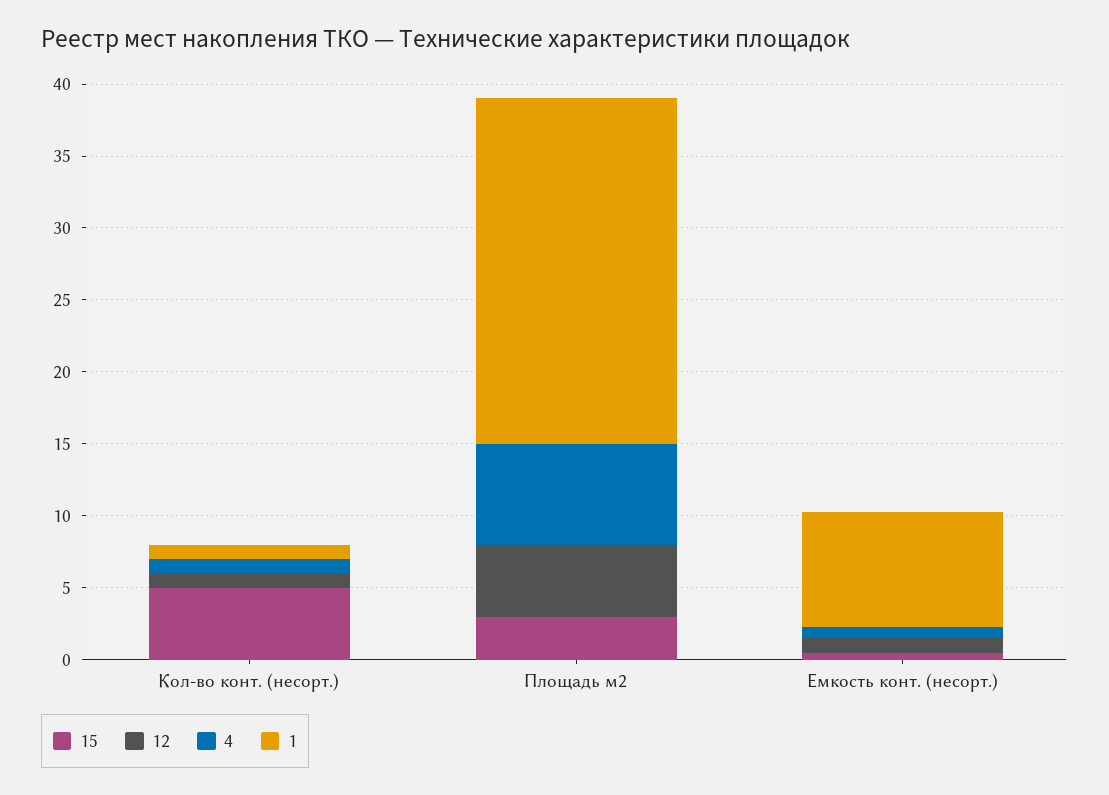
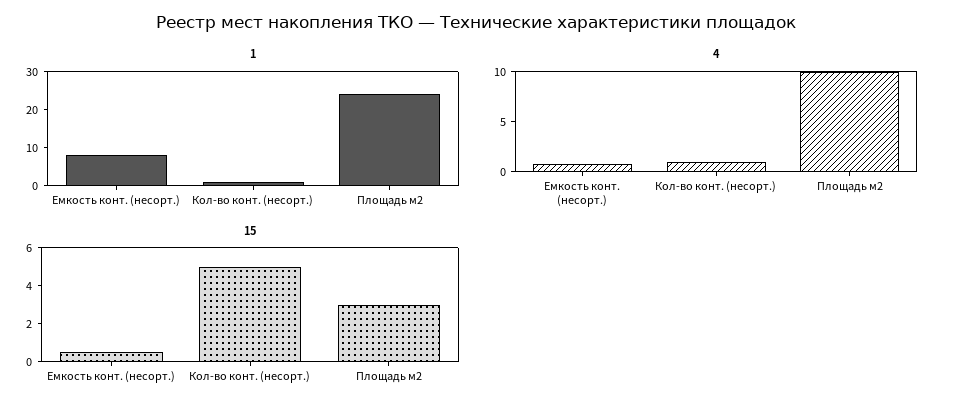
12, Кол-во конт. (несорт.): 1 -> none
12, Площадь м2: 5 -> none
4, Площадь м2: 7 -> 10
12, Емкость конт. (несорт.): 1 -> none

